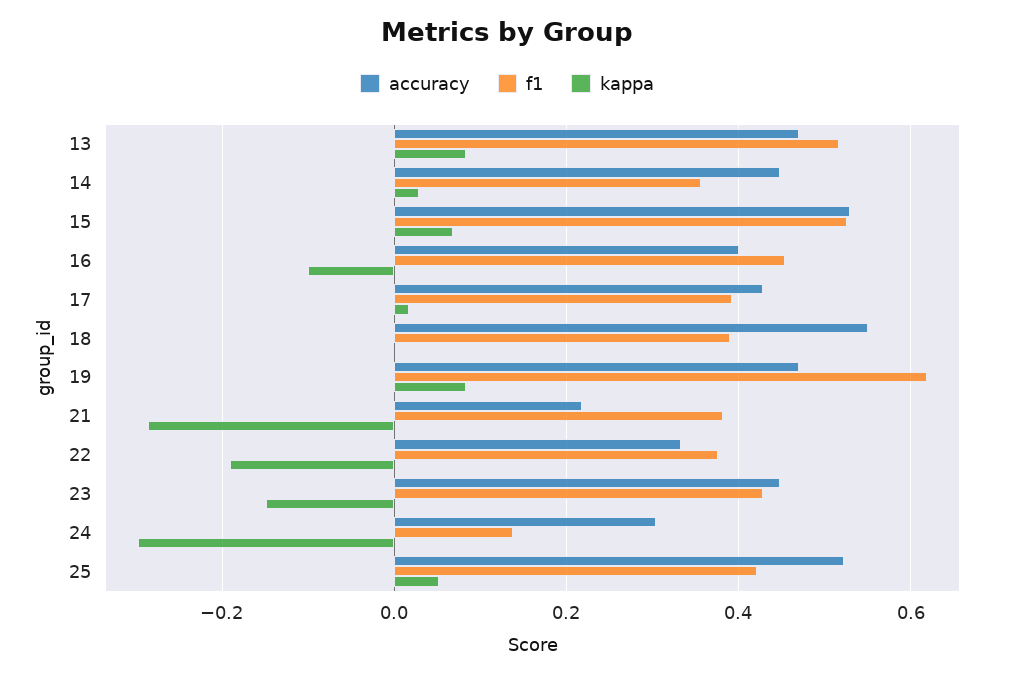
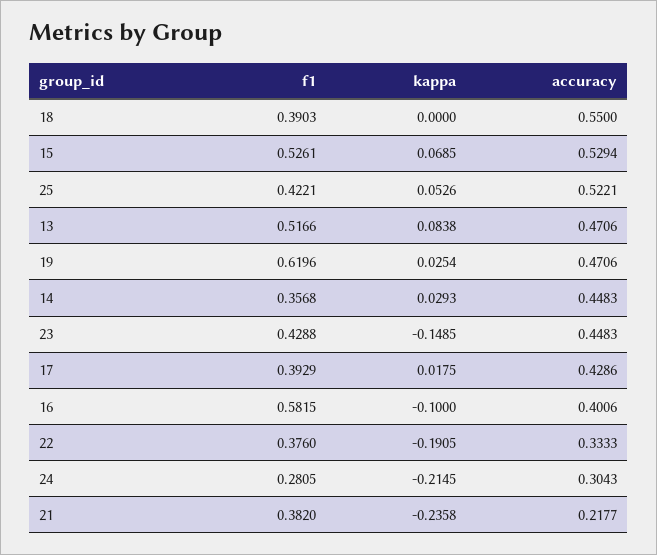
f1, 16: 0.46 -> 0.5815
kappa, 19: 0.08 -> 0.0254
kappa, 21: -0.28 -> -0.2358
f1, 24: 0.14 -> 0.2805
kappa, 24: -0.3 -> -0.2145

